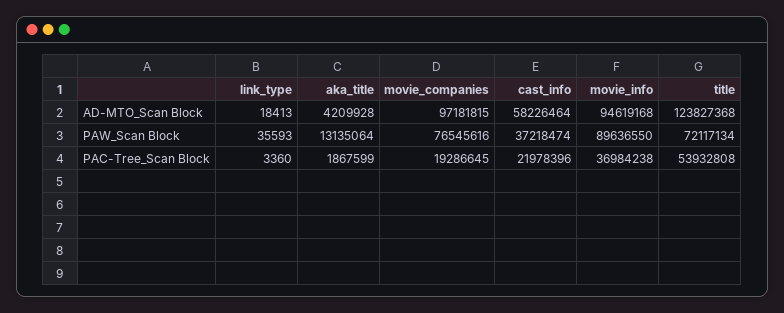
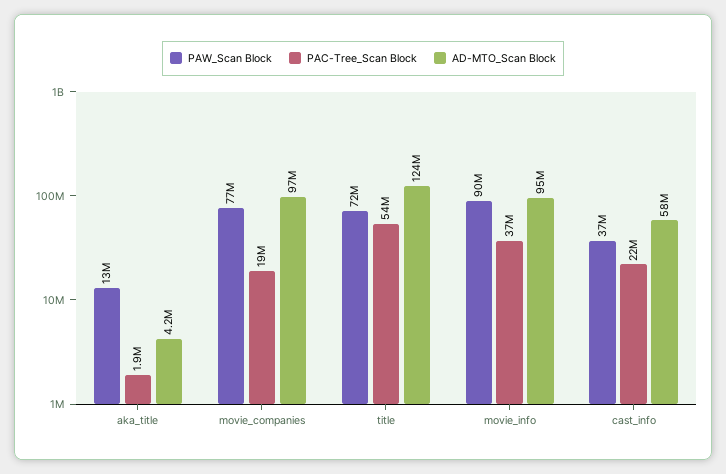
AD-MTO_Scan Block, link_type: 18413 -> none
PAW_Scan Block, link_type: 35593 -> none
PAC-Tree_Scan Block, link_type: 3360 -> none

